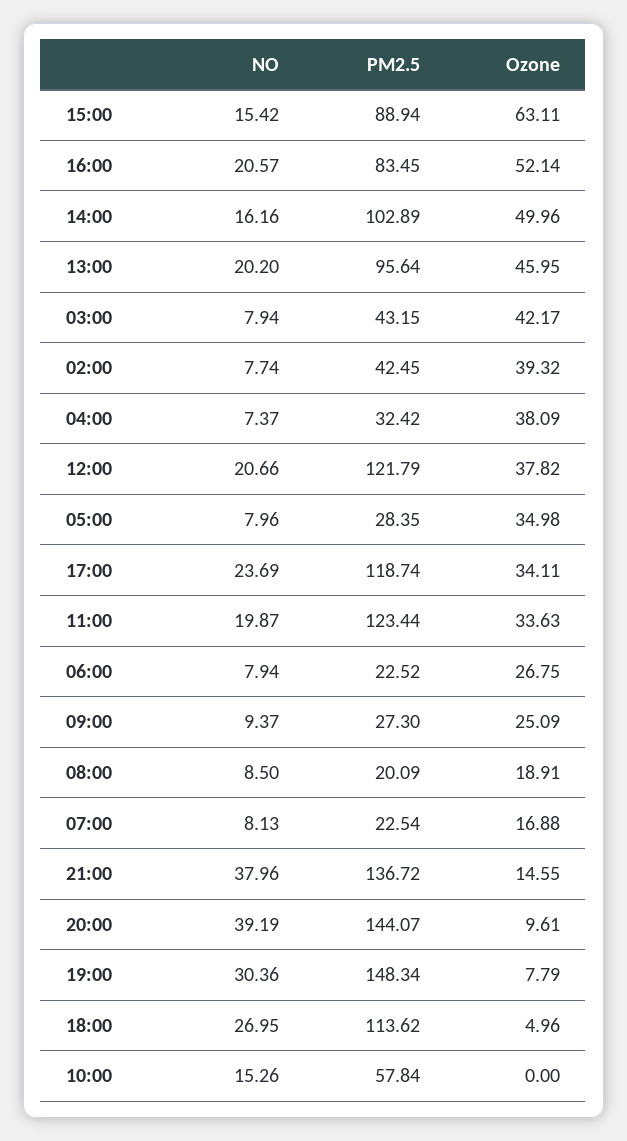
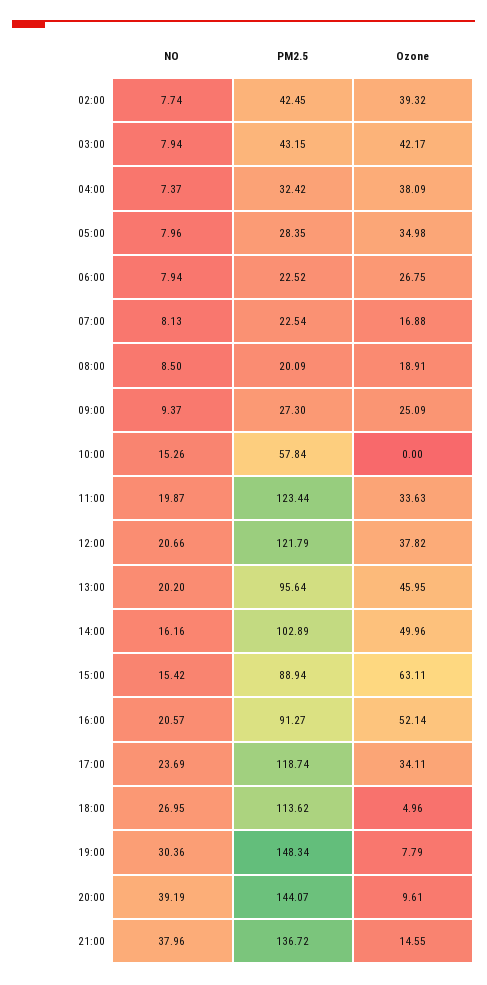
PM2.5, 16:00: 83.45 -> 91.27

